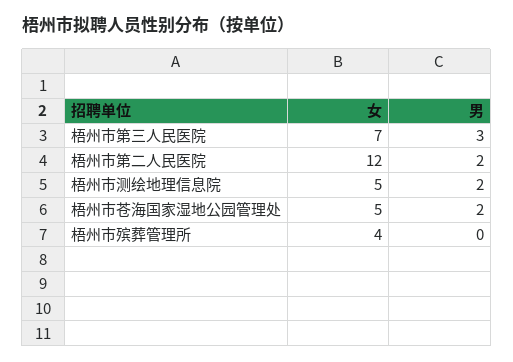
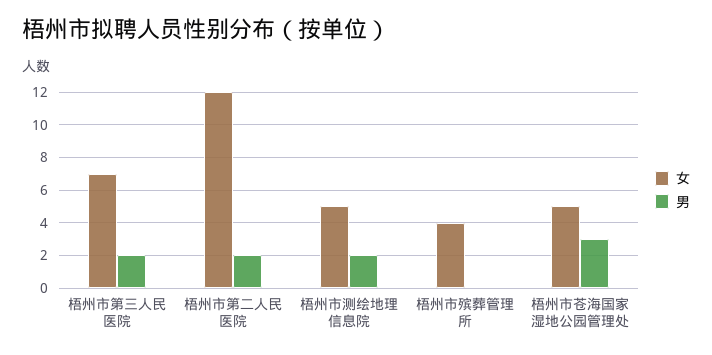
男, 梧州市第三人民医院: 3 -> 2
男, 梧州市苍海国家湿地公园管理处: 2 -> 3

